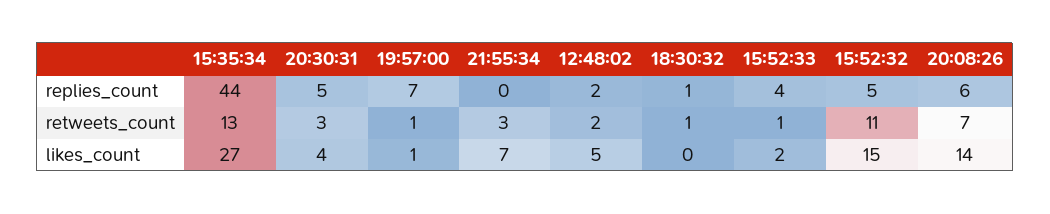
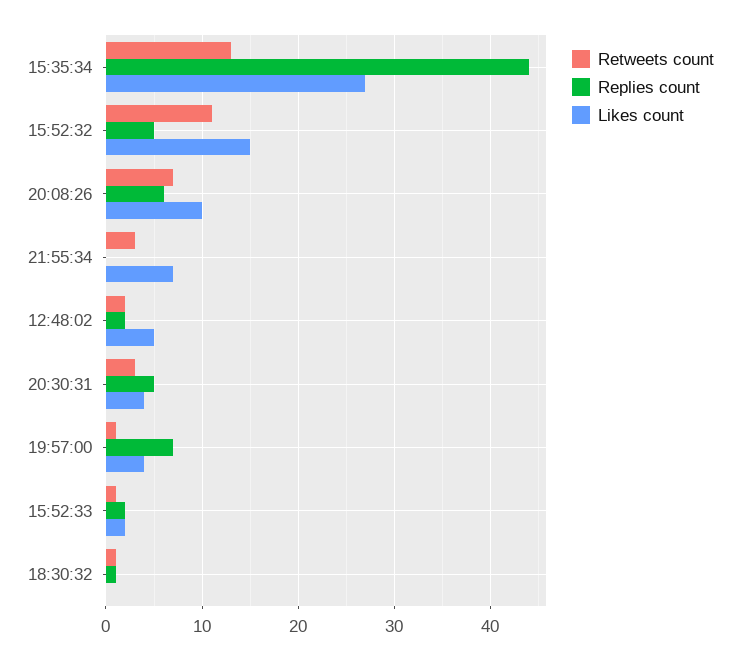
replies_count, 15:52:33: 4 -> 2
likes_count, 19:57:00: 1 -> 4
likes_count, 20:08:26: 14 -> 10

